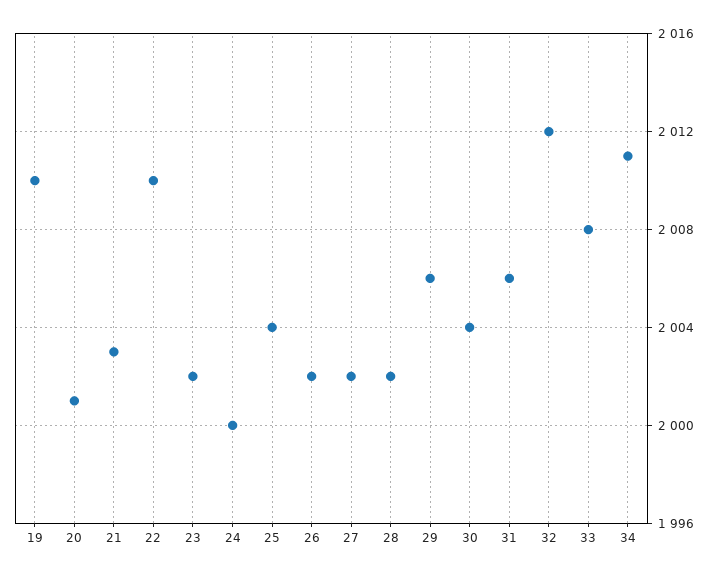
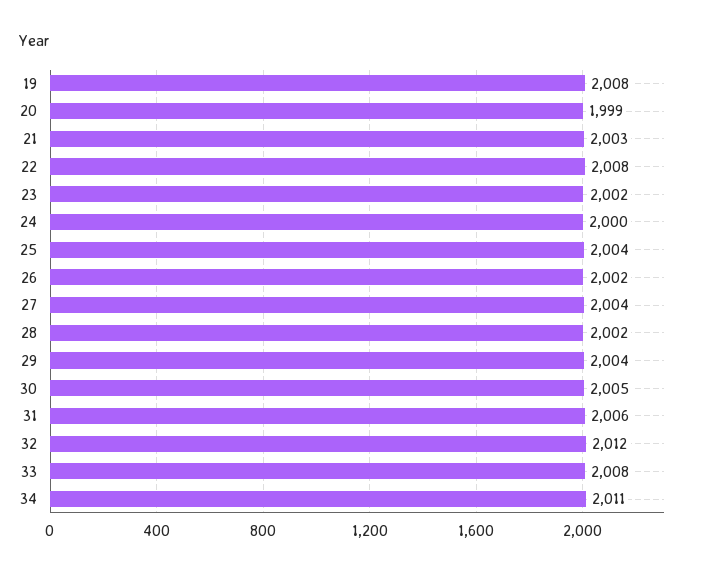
19: 2010 -> 2008
20: 2001 -> 1999
22: 2010 -> 2008
27: 2002 -> 2004
29: 2006 -> 2004
30: 2004 -> 2005

